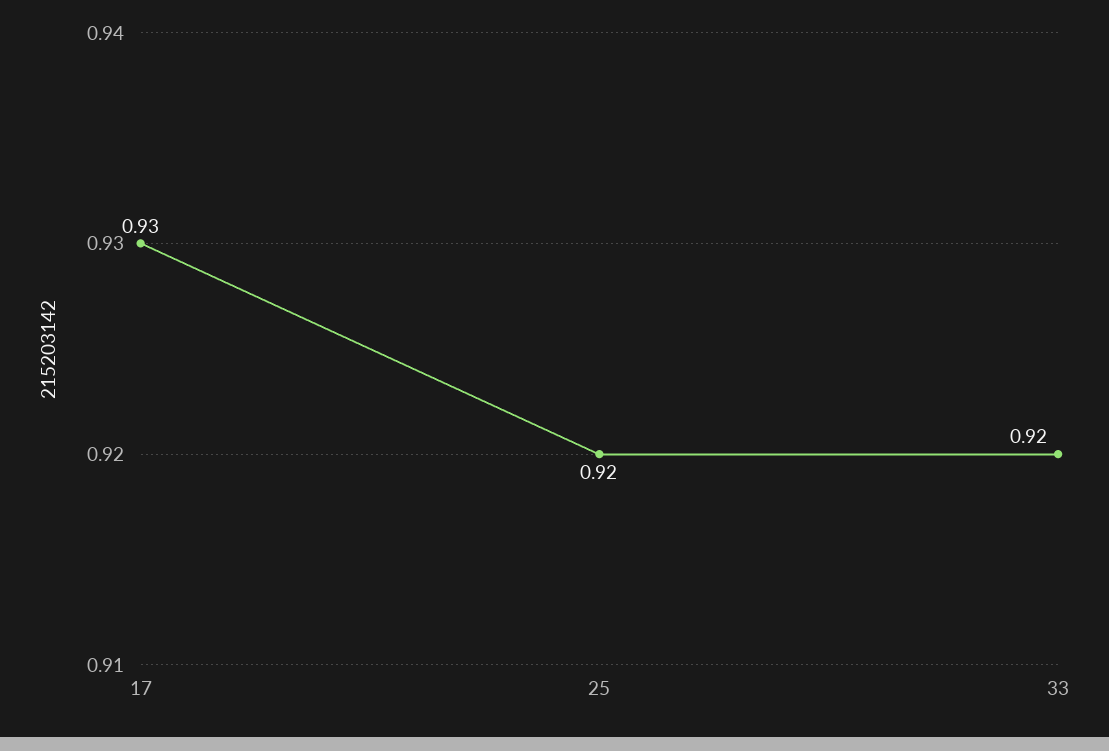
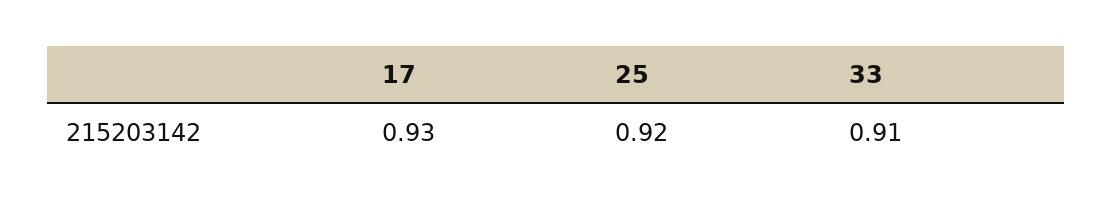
33: 0.92 -> 0.91

